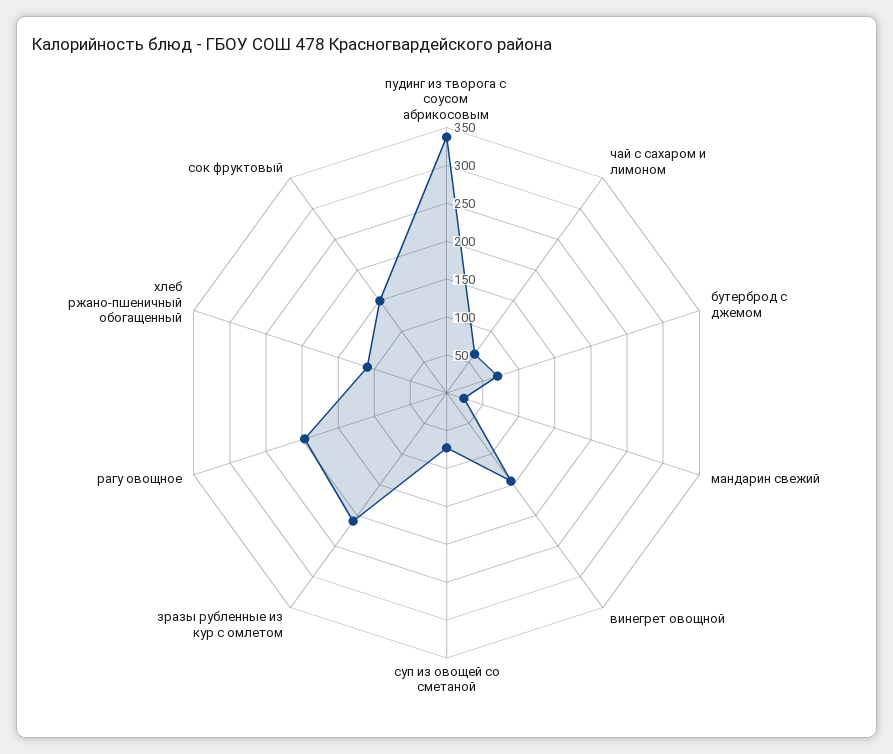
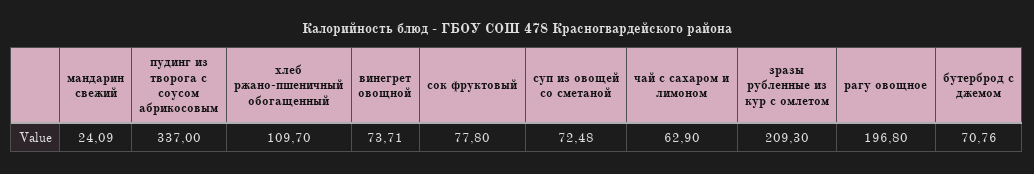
винегрет овощной: 150 -> 73.71
сок фруктовый: 150 -> 77.8

